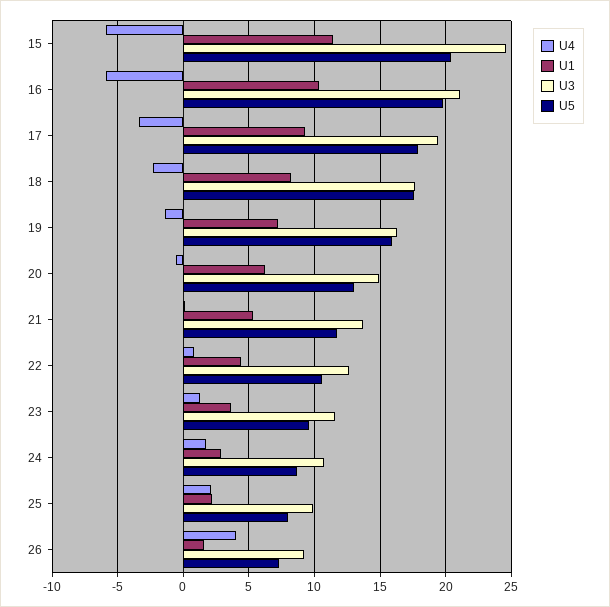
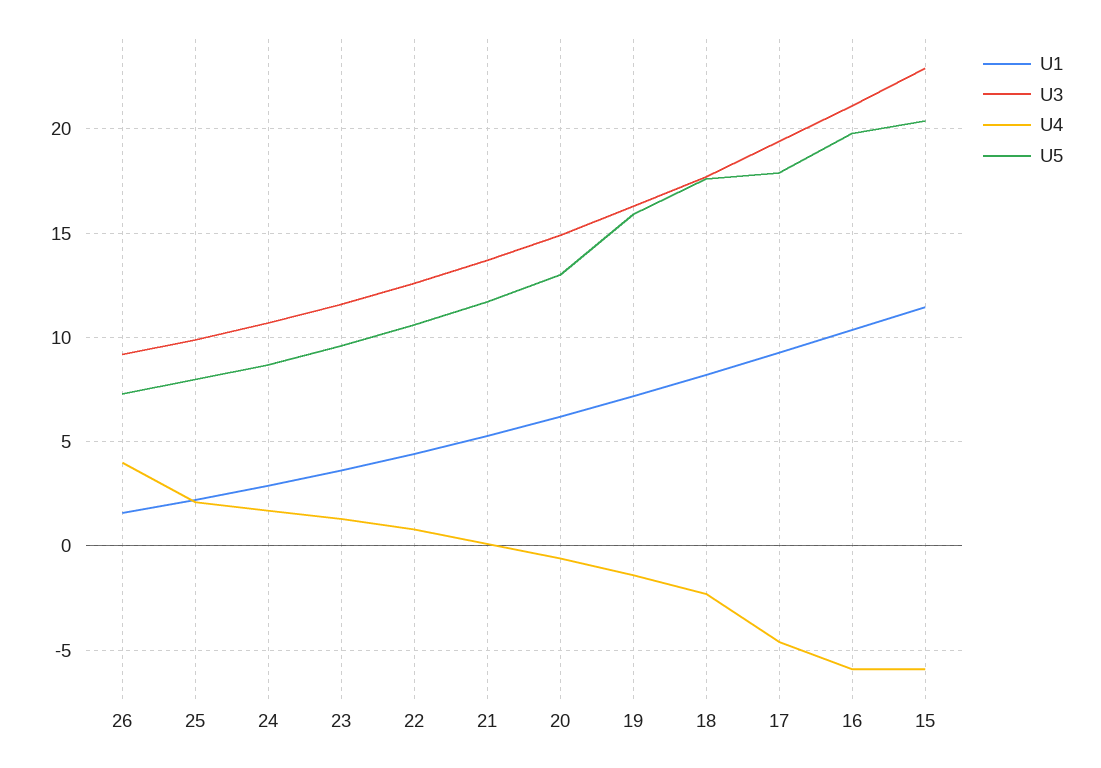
U3, 15: 24.5 -> 23
U4, 17: -3.5 -> -4.5

